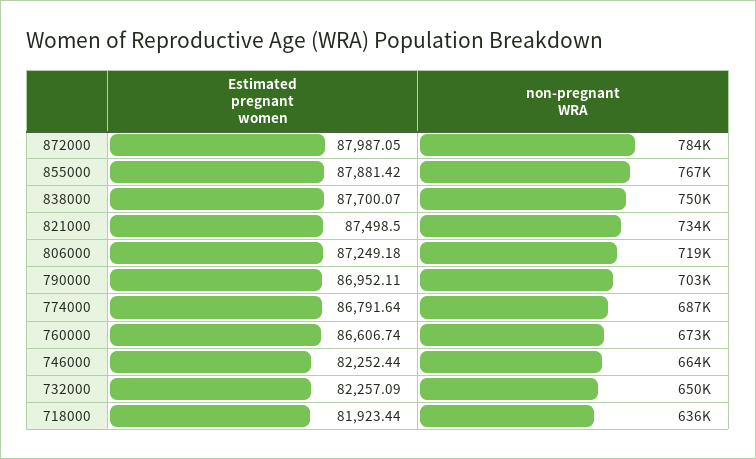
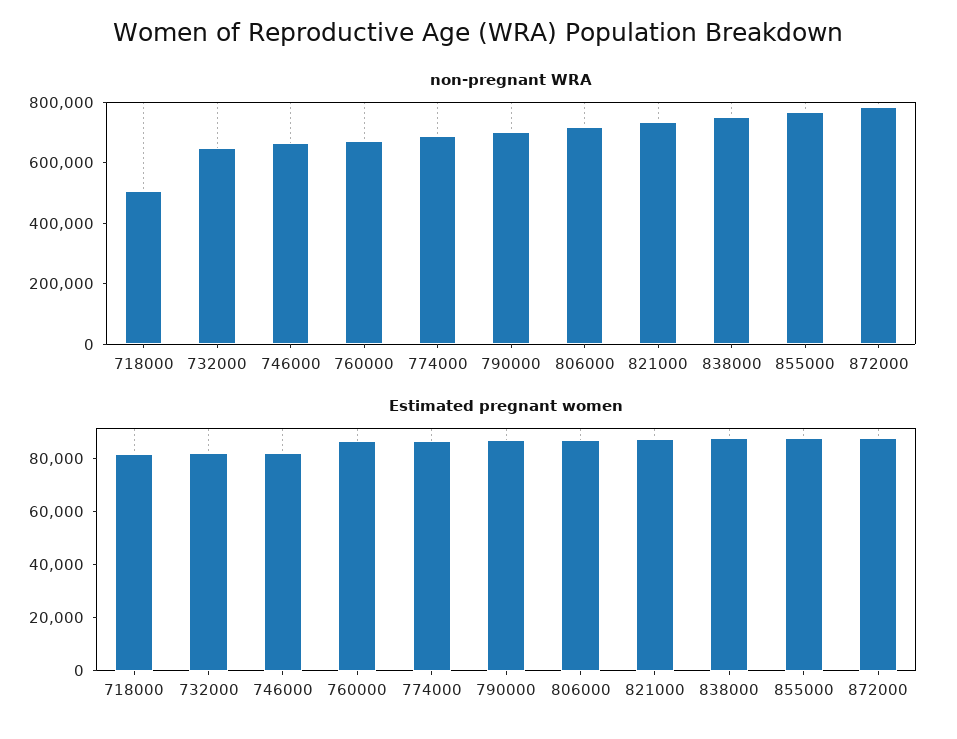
non-pregnant WRA, 718000: 636000 -> 500000

